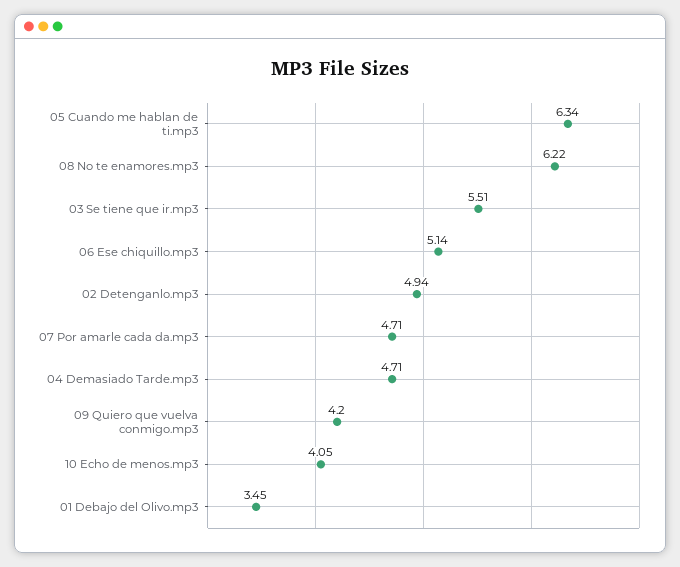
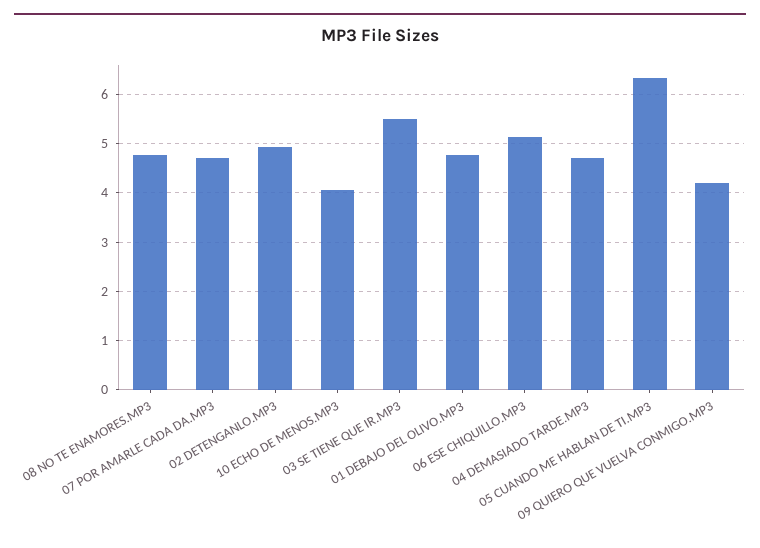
08 No te enamores.mp3: 6.22 -> 4.8
01 Debajo del Olivo.mp3: 3.45 -> 4.8

